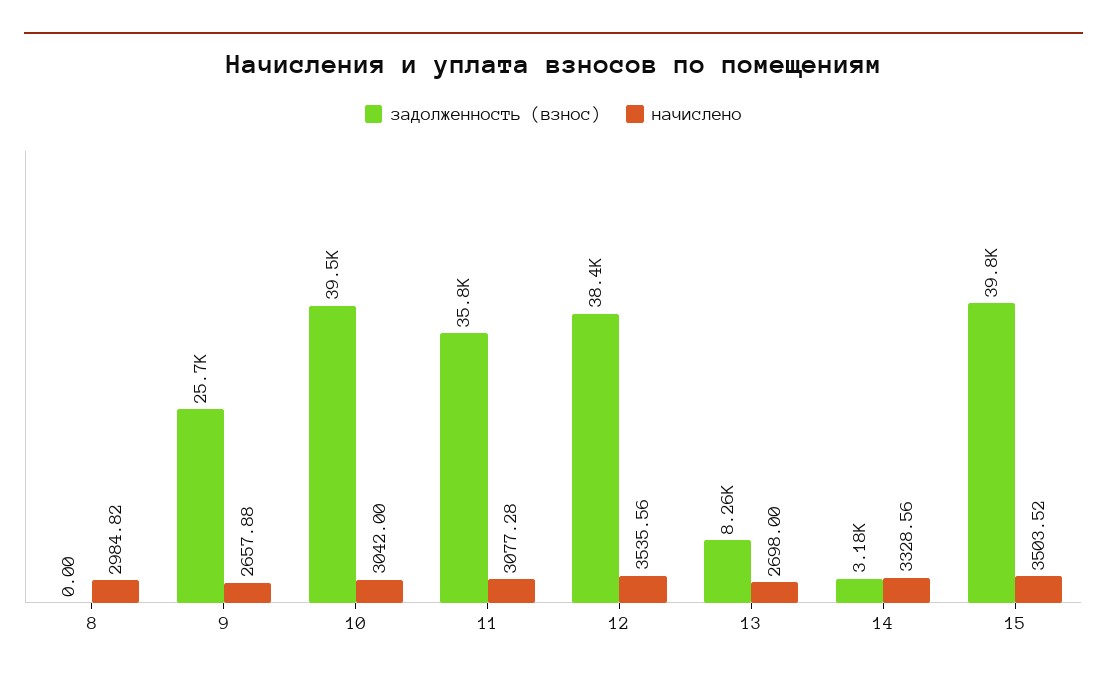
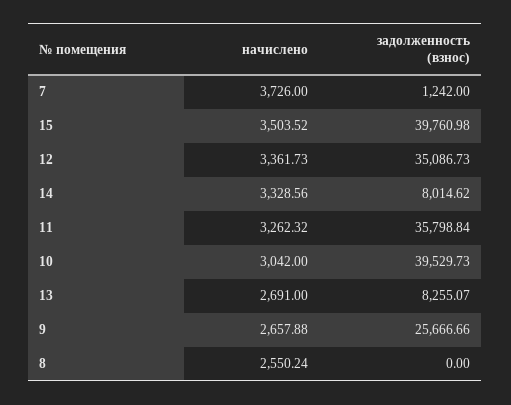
начислено, 8: 2984.82 -> 2550.24
начислено, 11: 3077.28 -> 3262.32
задолженность (взнос), 12: 38400 -> 35086.73
начислено, 12: 3535.56 -> 3361.73
начислено, 13: 2698 -> 2691
задолженность (взнос), 14: 3180 -> 8014.62
начислено, 7: none -> 3726
задолженность (взнос), 7: none -> 1242

